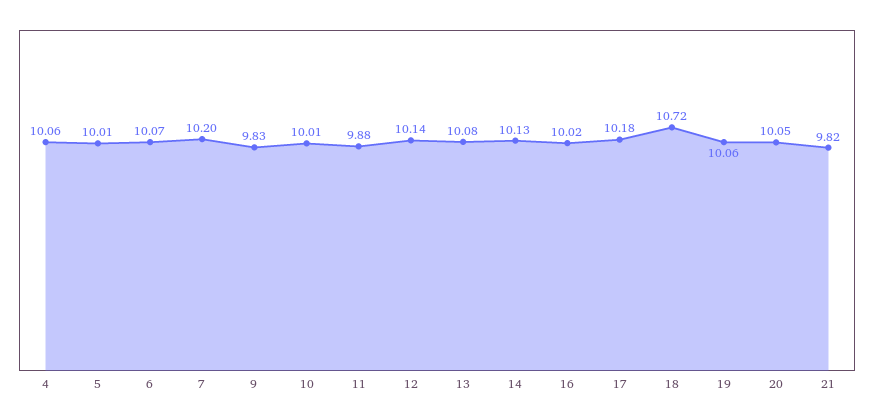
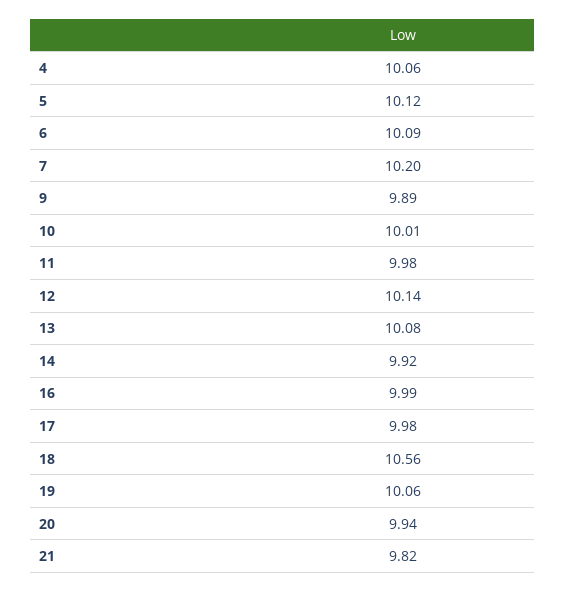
5: 10.01 -> 10.12
6: 10.07 -> 10.09
9: 9.83 -> 9.89
11: 9.88 -> 9.98
14: 10.13 -> 9.92
16: 10.02 -> 9.99
17: 10.18 -> 9.98
18: 10.72 -> 10.56
20: 10.05 -> 9.94

